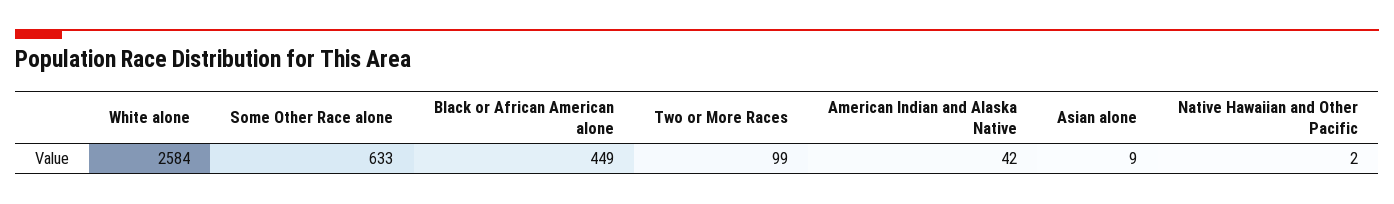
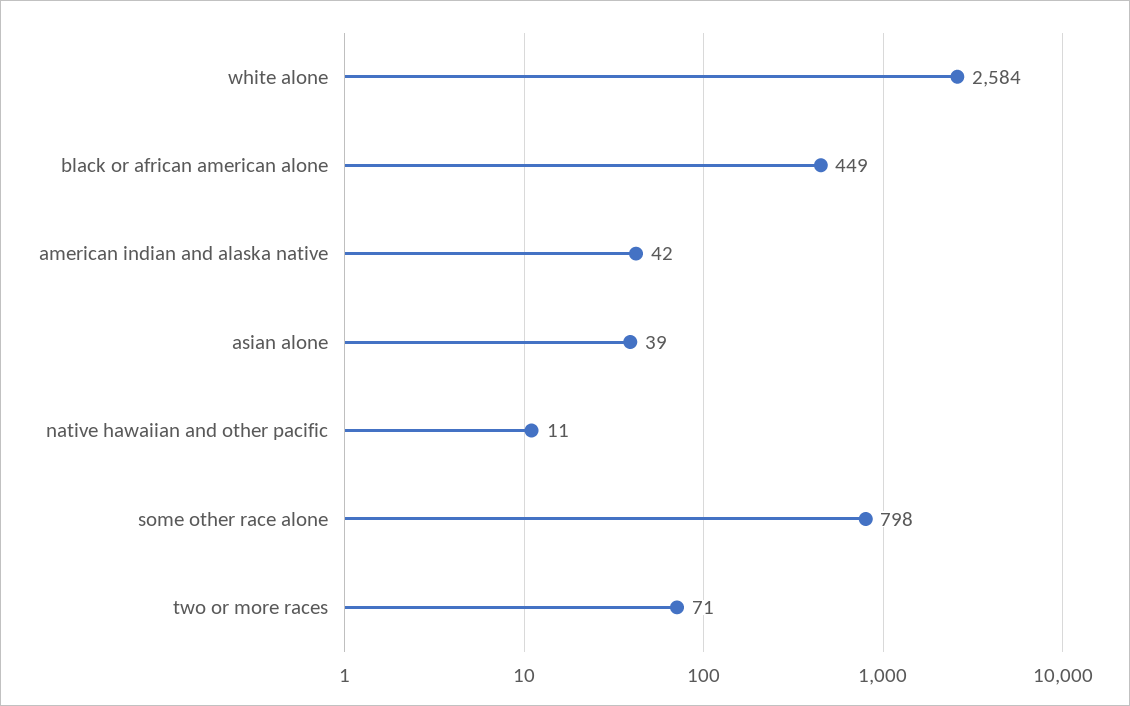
Some Other Race alone: 633 -> 798
Two or More Races: 99 -> 71
Asian alone: 9 -> 39
Native Hawaiian and Other Pacific: 2 -> 11

